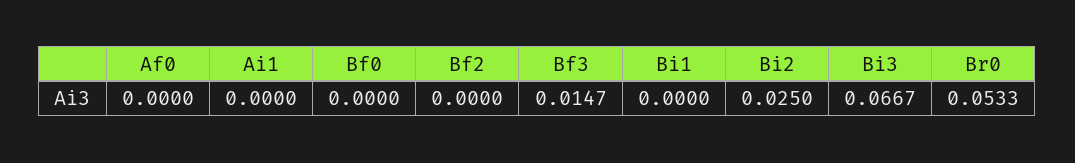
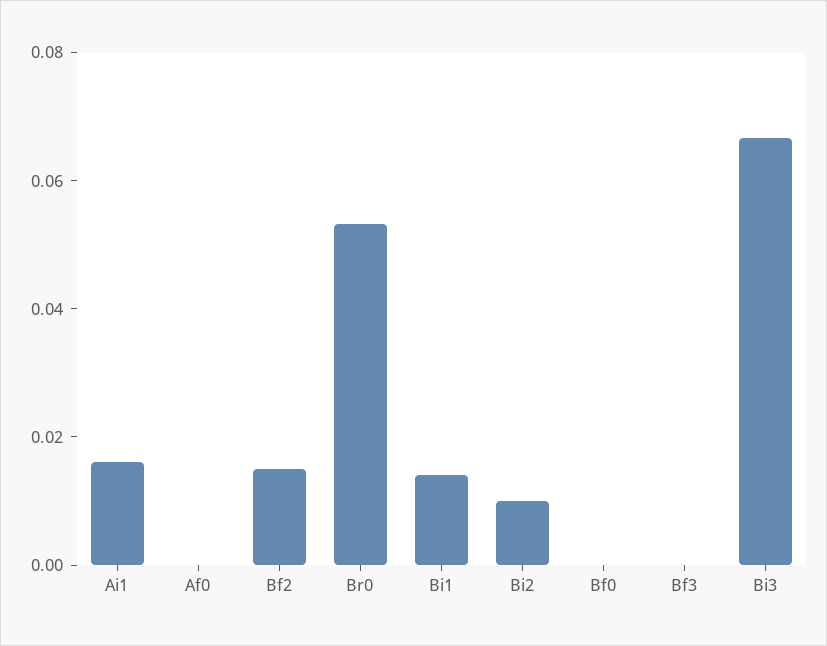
Ai1: 0 -> 0.015
Bf2: 0 -> 0.015
Bf3: 0.0147 -> 0
Bi1: 0 -> 0.015
Bi2: 0.025 -> 0.01

